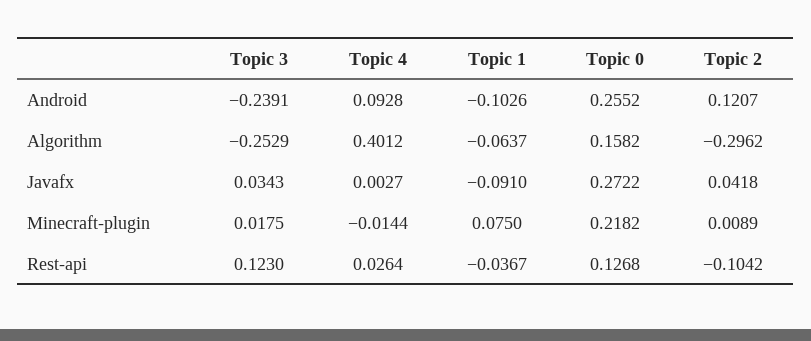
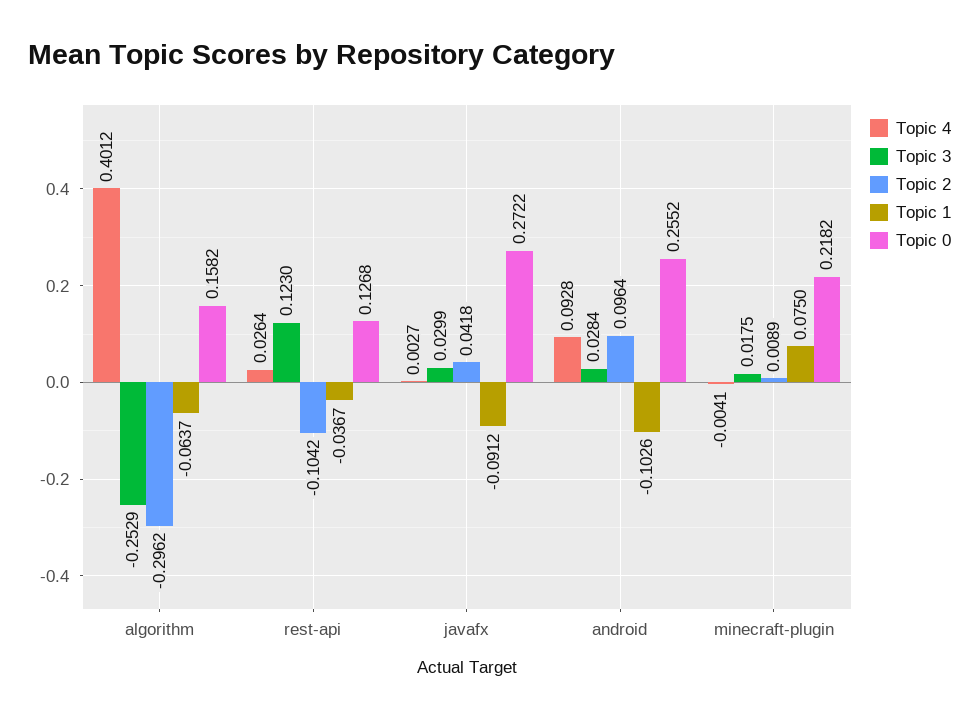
Topic 3, Android: -0.2391 -> 0.0284
Topic 2, Android: 0.1207 -> 0.0964
Topic 3, Javafx: 0.0343 -> 0.0299
Topic 1, Javafx: -0.091 -> -0.0912
Topic 4, Minecraft-plugin: -0.0144 -> -0.0041

